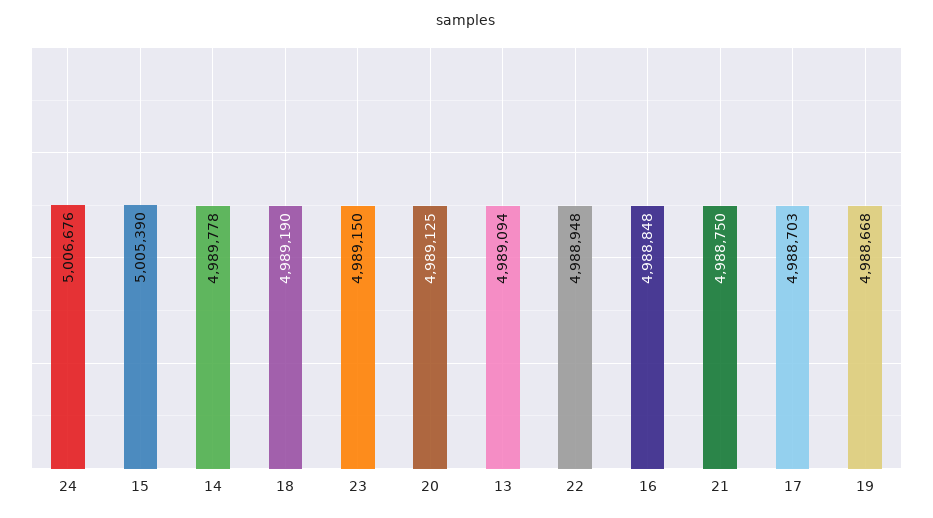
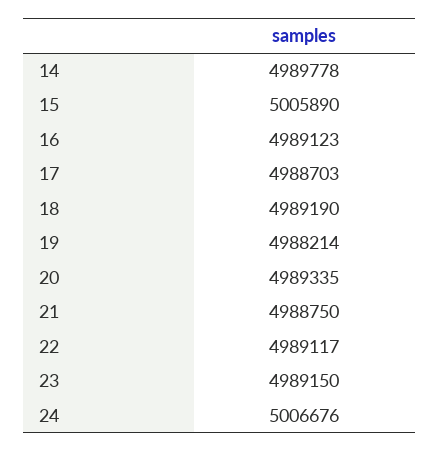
15: 5005390 -> 5005890
20: 4989125 -> 4989335
13: 4989094 -> none
22: 4988948 -> 4989117
16: 4988848 -> 4989123
19: 4988668 -> 4988214

